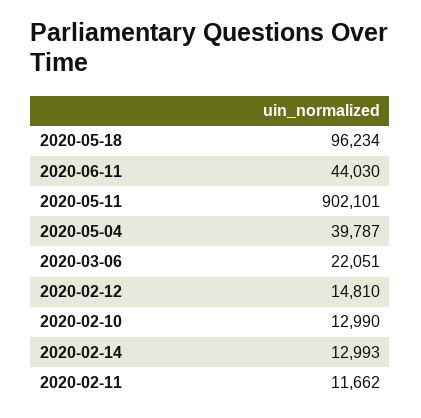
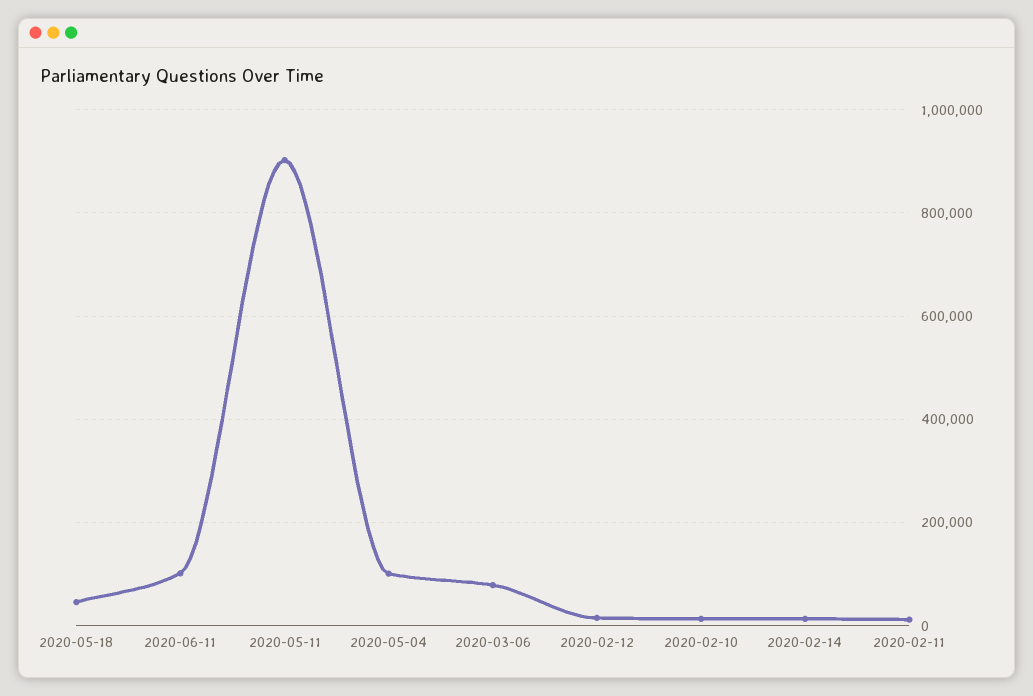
2020-05-18: 96234 -> 40000
2020-06-11: 44030 -> 100000
2020-05-04: 39787 -> 100000
2020-03-06: 22051 -> 80000

